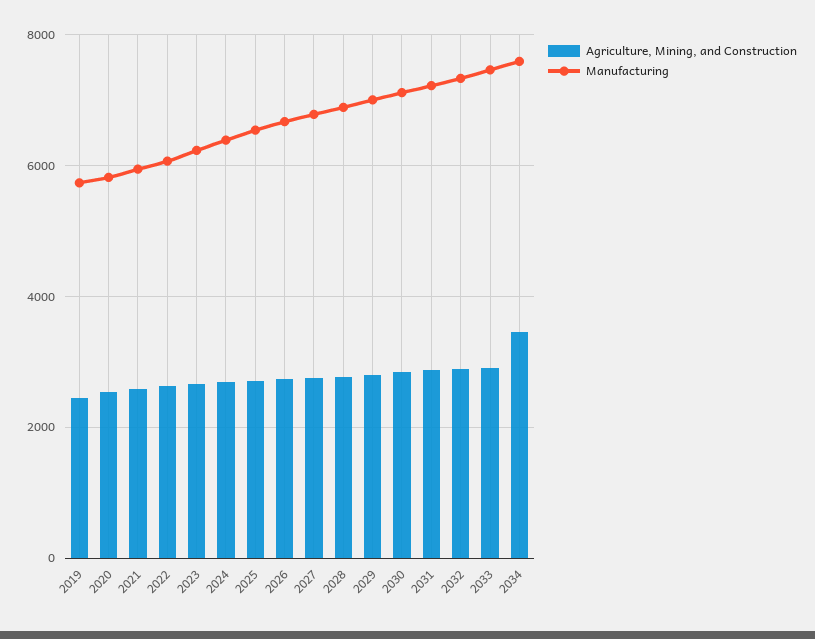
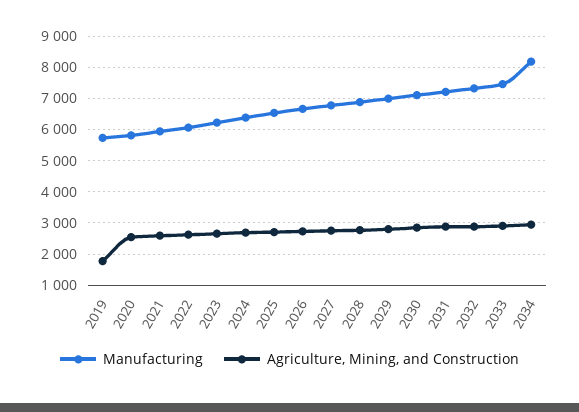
Agriculture, Mining, and Construction, 2019: 2400 -> 1800
Agriculture, Mining, and Construction, 2034: 3400 -> 3000
Manufacturing, 2034: 7600 -> 8200

